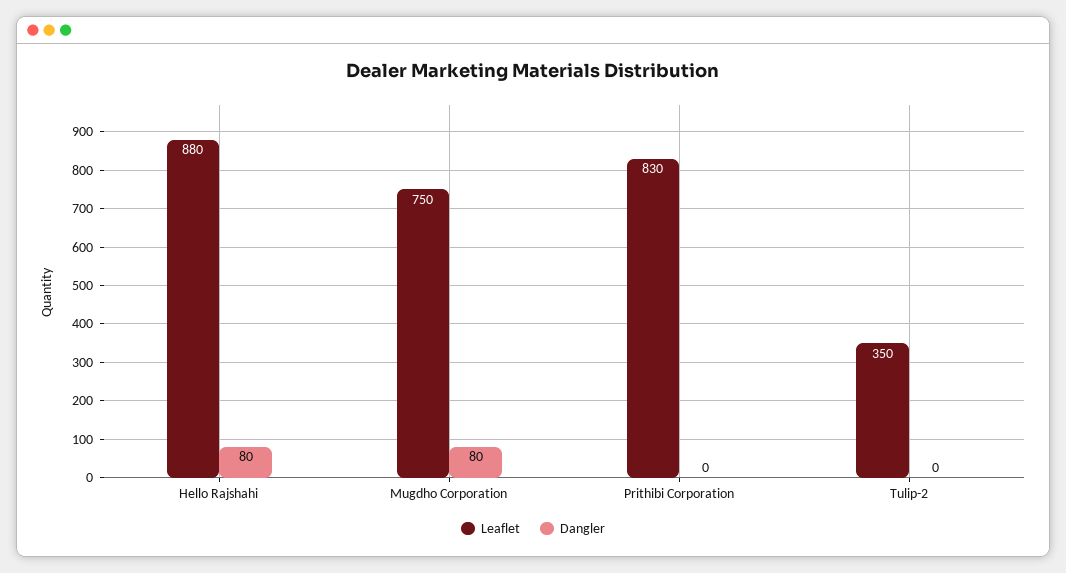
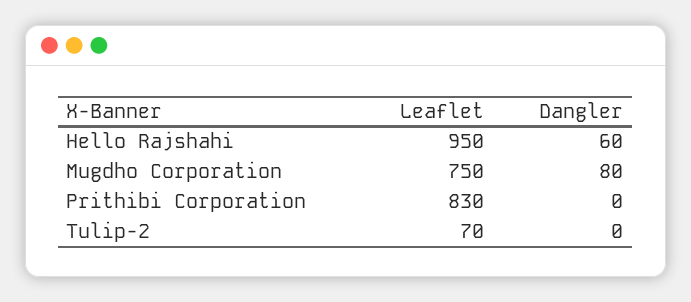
Leaflet, Hello Rajshahi: 880 -> 950
Dangler, Hello Rajshahi: 80 -> 60
Leaflet, Tulip-2: 350 -> 70

